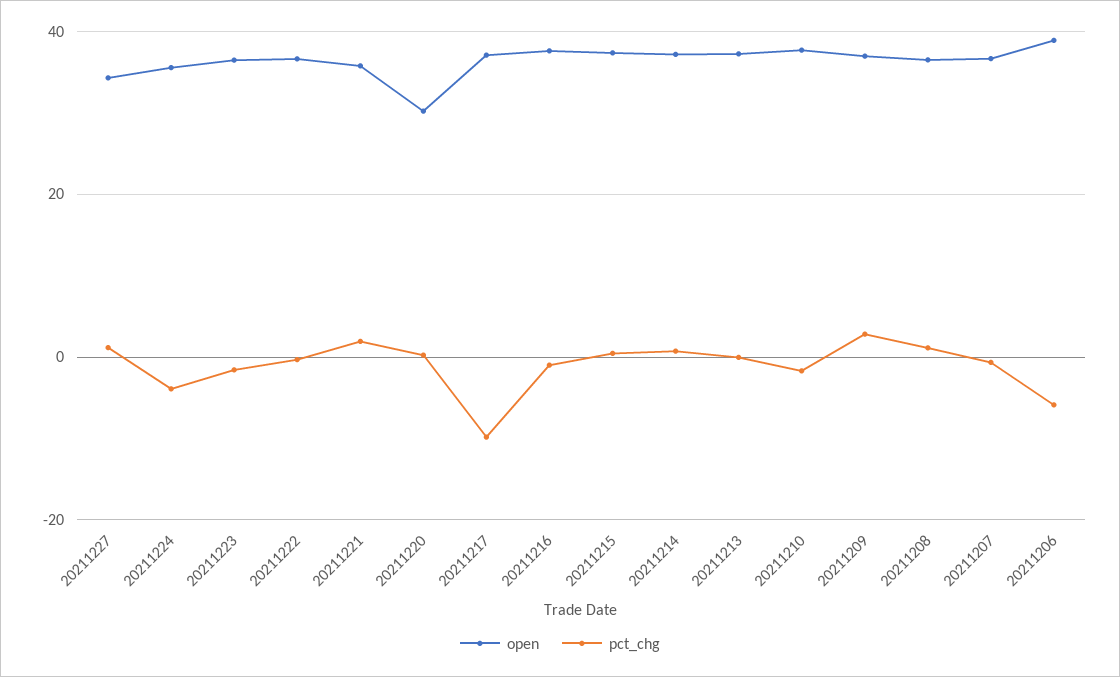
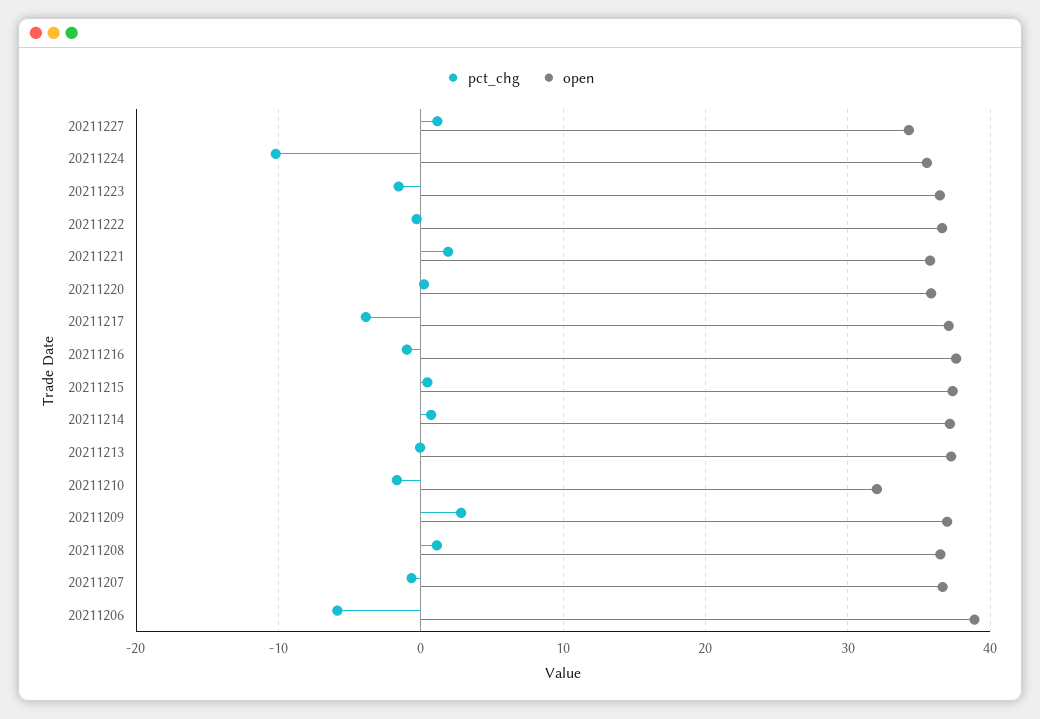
pct_chg, 20211224: -4 -> -10
open, 20211220: 30 -> 36
pct_chg, 20211217: -10 -> -4
open, 20211210: 38 -> 32

